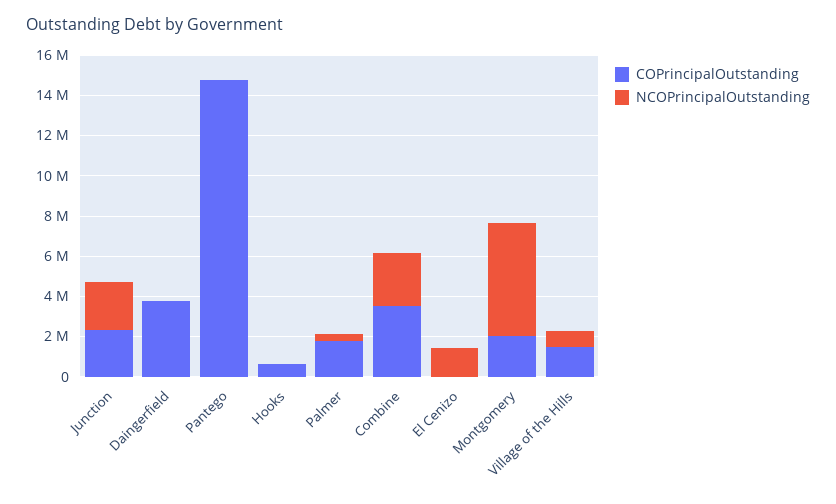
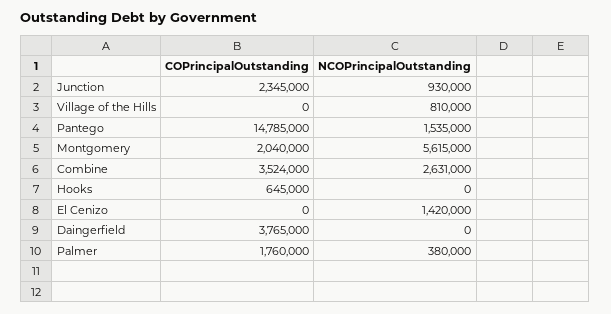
NCOPrincipalOutstanding, Junction: 2500000 -> 930000
NCOPrincipalOutstanding, Pantego: 0 -> 1535000
COPrincipalOutstanding, Village of the Hills: 1500000 -> 0

